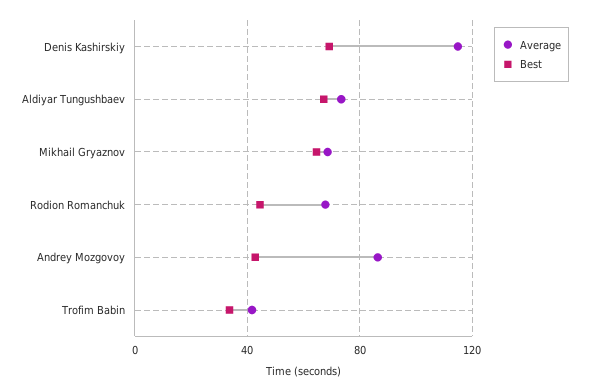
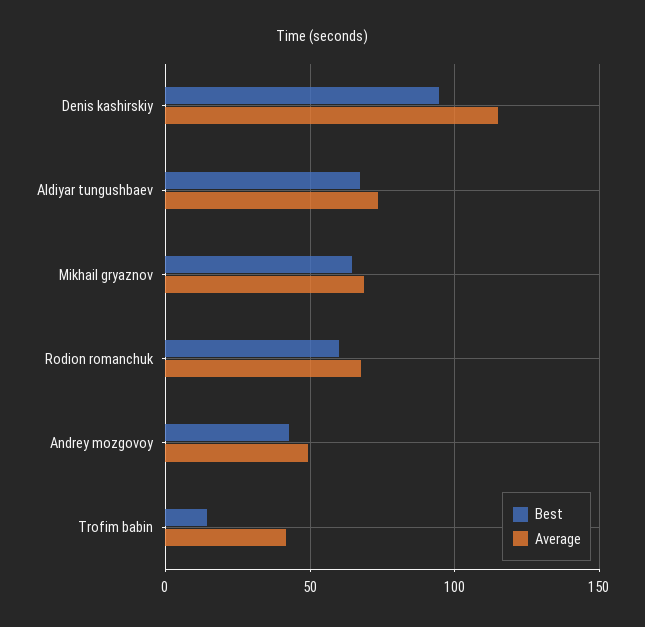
Best, Denis Kashirskiy: 70 -> 95
Best, Rodion Romanchuk: 45 -> 60
Average, Andrey Mozgovoy: 85 -> 50
Best, Trofim Babin: 35 -> 15

